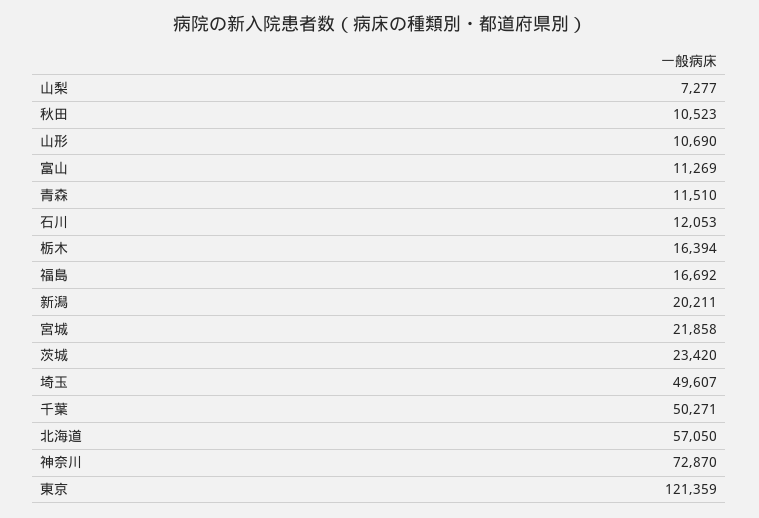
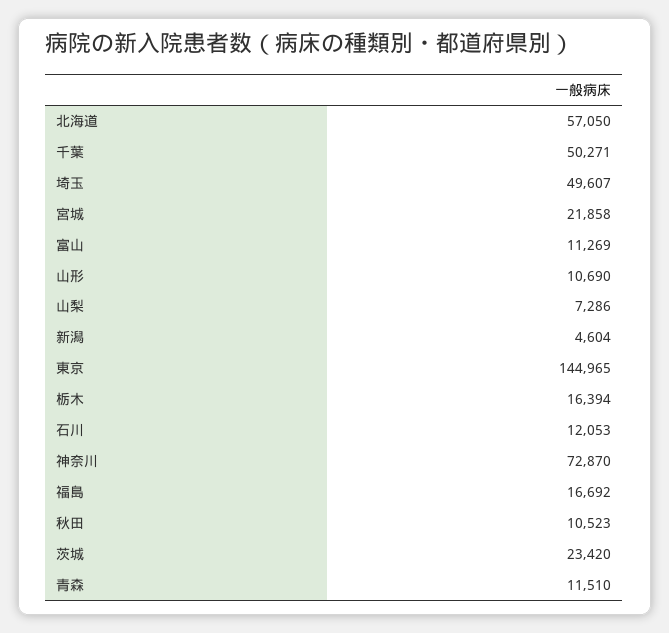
山梨: 7277 -> 7286
新潟: 20211 -> 4604
東京: 121359 -> 144965

